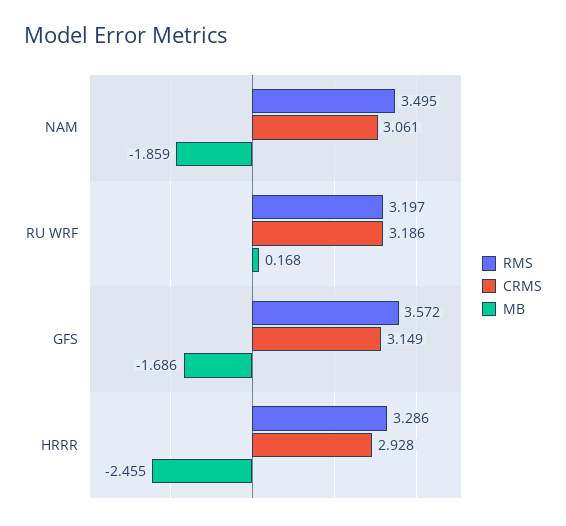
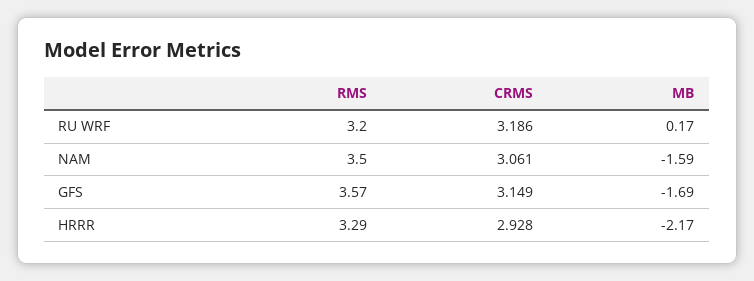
MB, NAM: -1.859 -> -1.59
MB, HRRR: -2.455 -> -2.17

